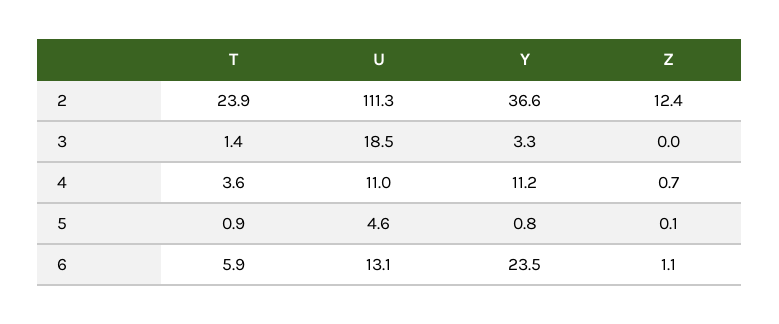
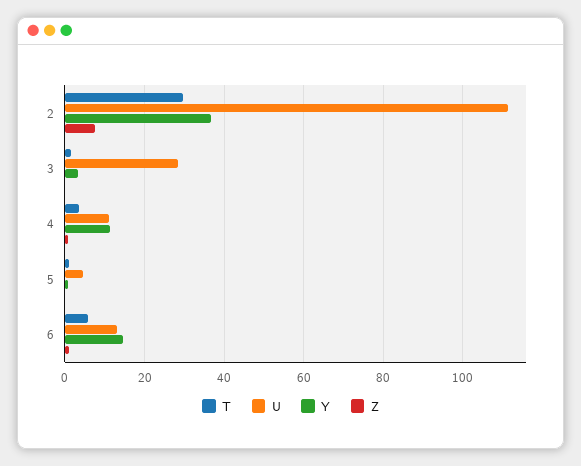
T, 2: 23.9 -> 30
Z, 2: 12.4 -> 8
U, 3: 18.5 -> 28
Y, 6: 23.5 -> 14

